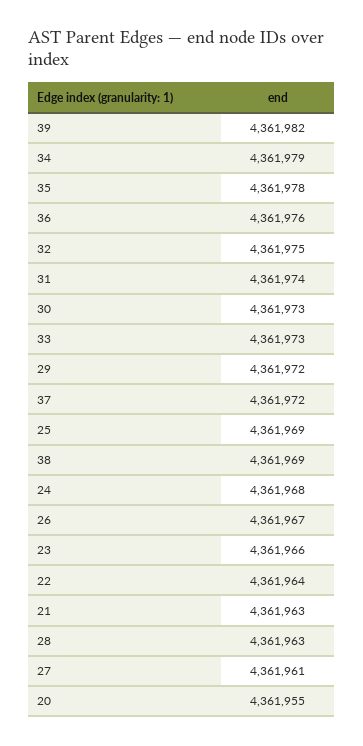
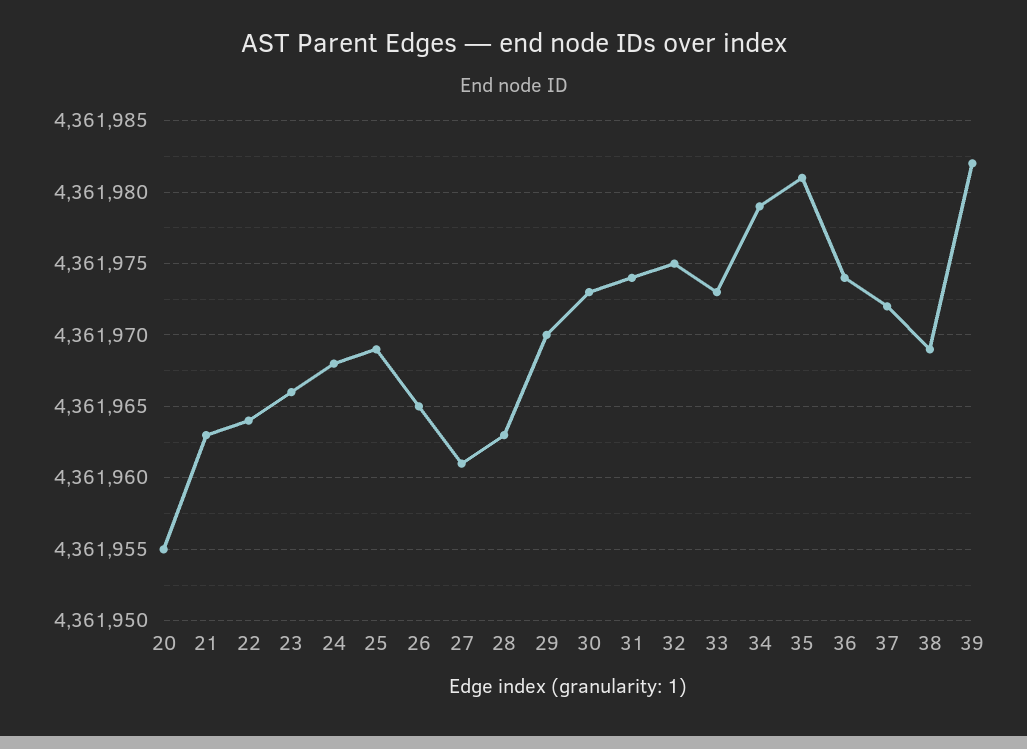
35: 4361978 -> 4361981
36: 4361976 -> 4361974
29: 4361972 -> 4361970
26: 4361967 -> 4361965

